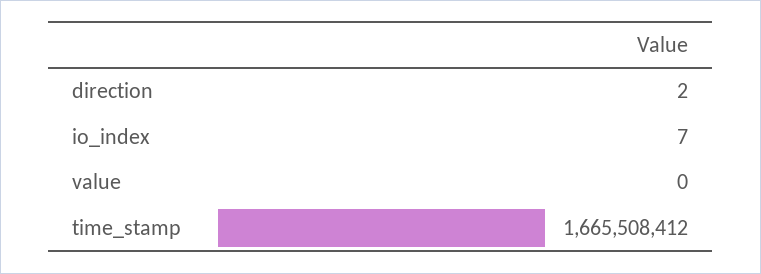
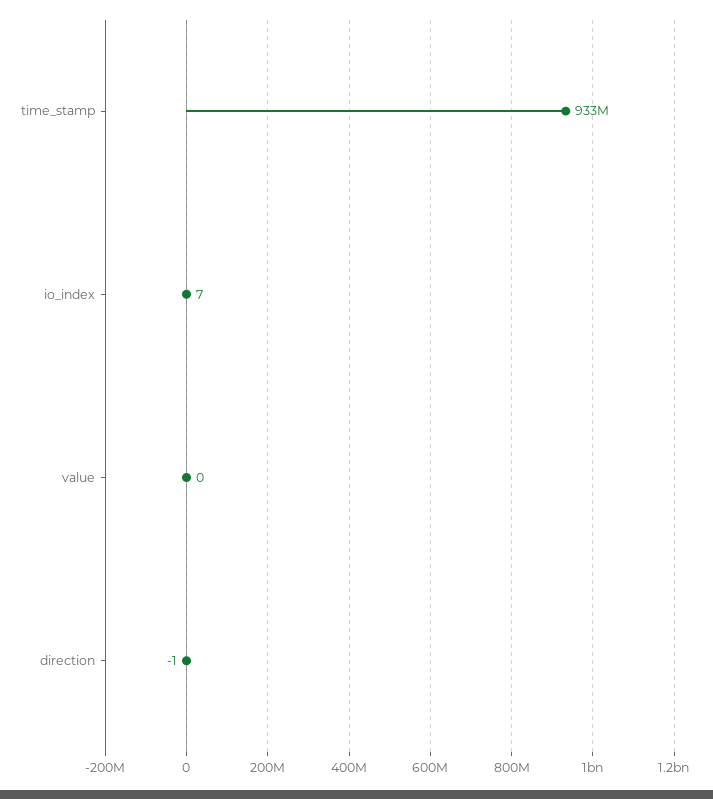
direction: 2 -> -1
time_stamp: 1665508412 -> 933000000

